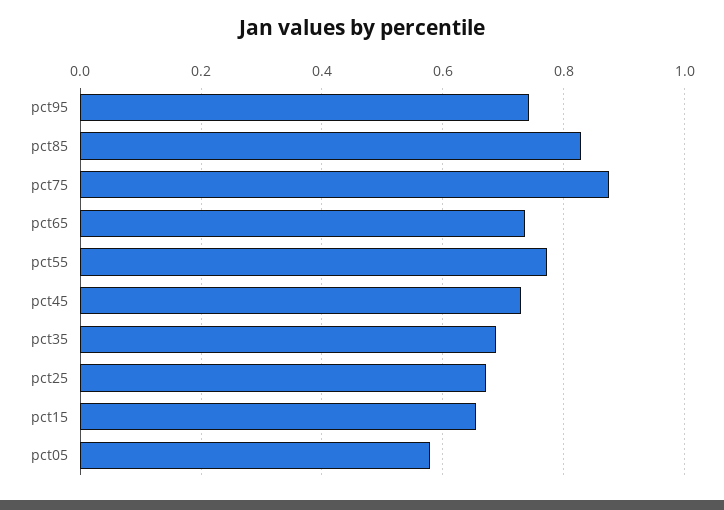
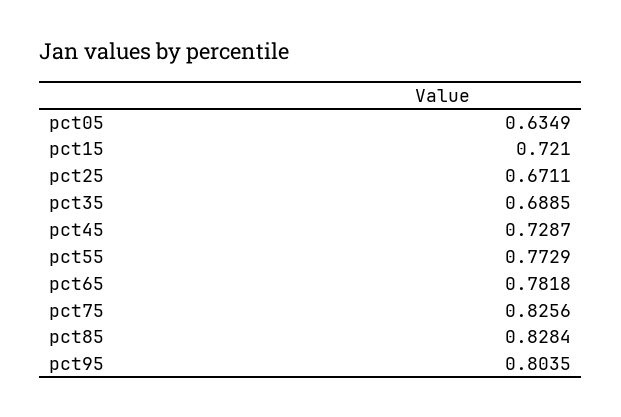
pct95: 0.74 -> 0.8035
pct75: 0.88 -> 0.8256
pct65: 0.74 -> 0.7818
pct15: 0.66 -> 0.721
pct05: 0.58 -> 0.6349

